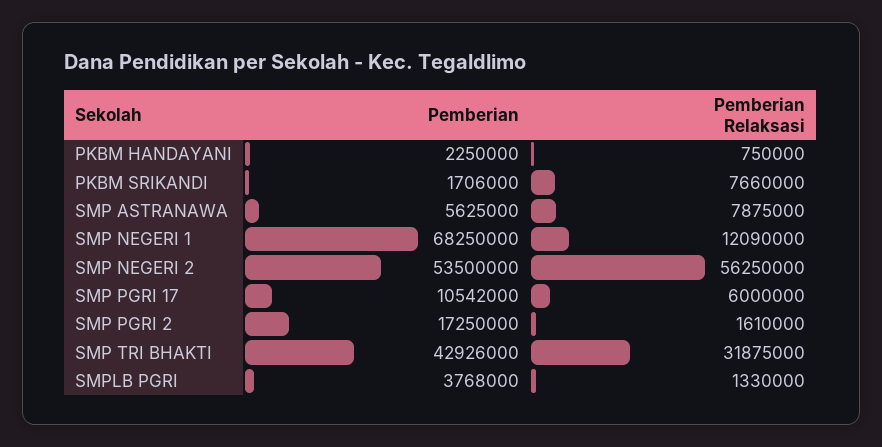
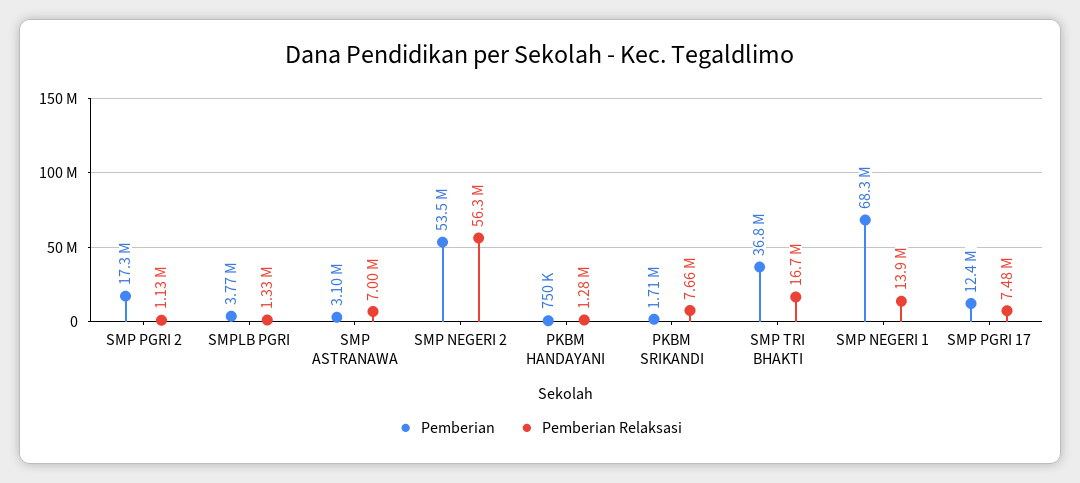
Pemberian, PKBM HANDAYANI: 2250000 -> 750000
Pemberian Relaksasi, PKBM HANDAYANI: 750000 -> 1280000
Pemberian, SMP ASTRANAWA: 5625000 -> 3100000
Pemberian Relaksasi, SMP ASTRANAWA: 7875000 -> 7000000
Pemberian Relaksasi, SMP NEGERI 1: 12090000 -> 13900000
Pemberian, SMP PGRI 17: 10542000 -> 12400000
Pemberian Relaksasi, SMP PGRI 17: 6000000 -> 7480000
Pemberian Relaksasi, SMP PGRI 2: 1610000 -> 1130000
Pemberian, SMP TRI BHAKTI: 42926000 -> 36800000
Pemberian Relaksasi, SMP TRI BHAKTI: 31875000 -> 16700000

